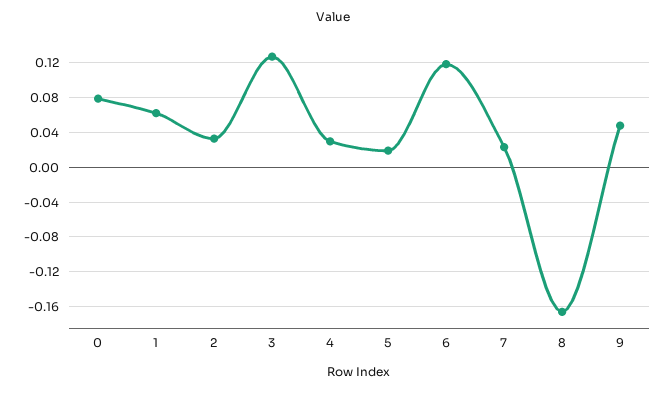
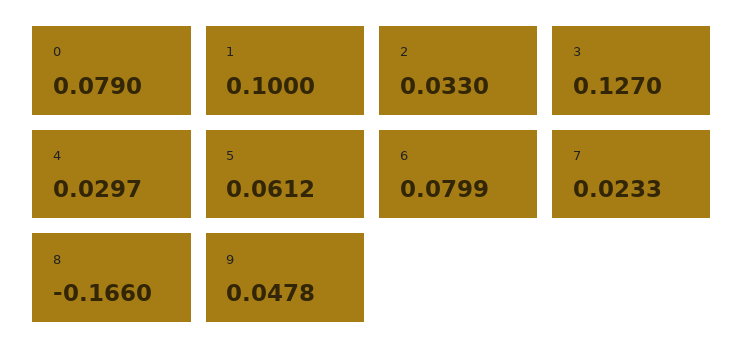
1: 0.06 -> 0.1
5: 0.02 -> 0.0612
6: 0.12 -> 0.0799

